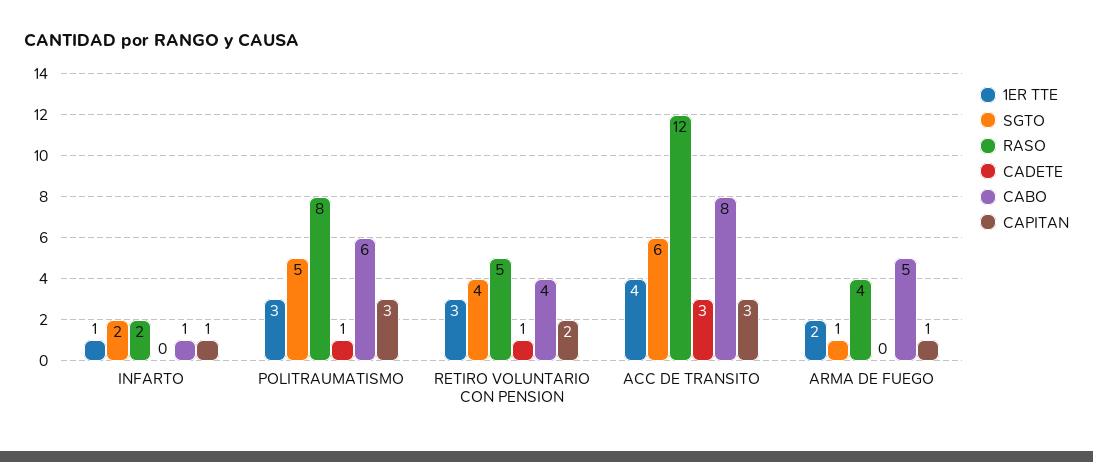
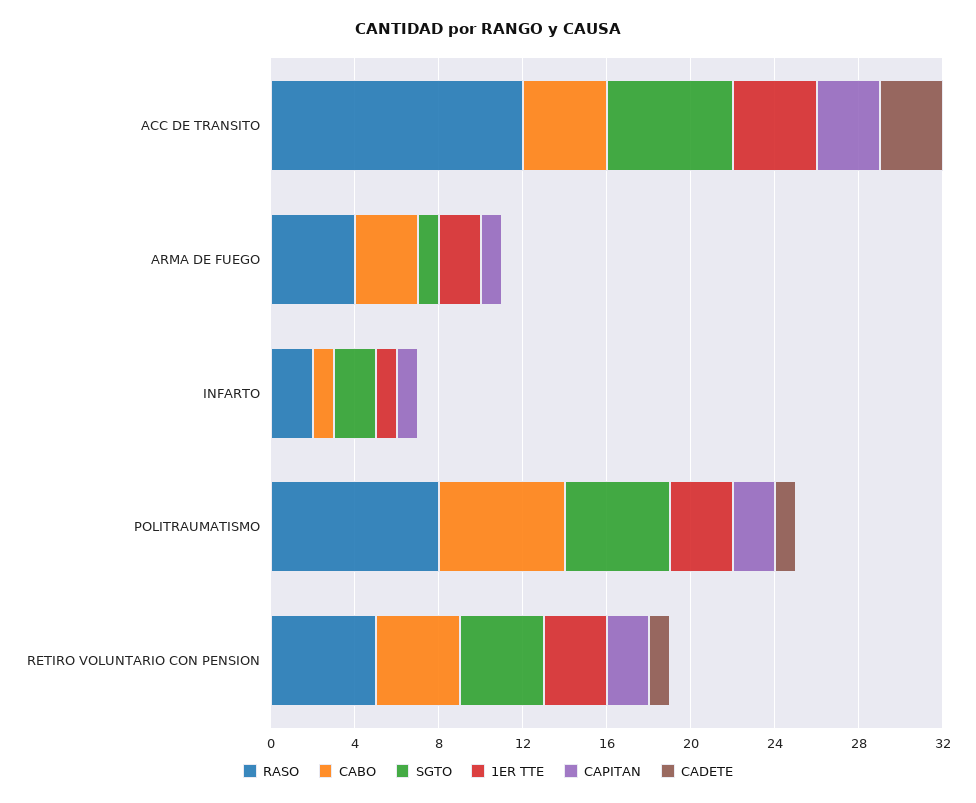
CAPITAN, POLITRAUMATISMO: 3 -> 2
CABO, ACC DE TRANSITO: 8 -> 4
CABO, ARMA DE FUEGO: 5 -> 3

